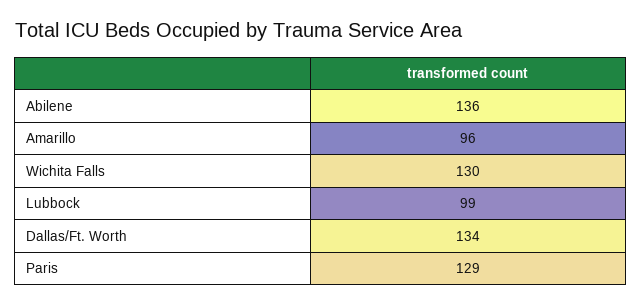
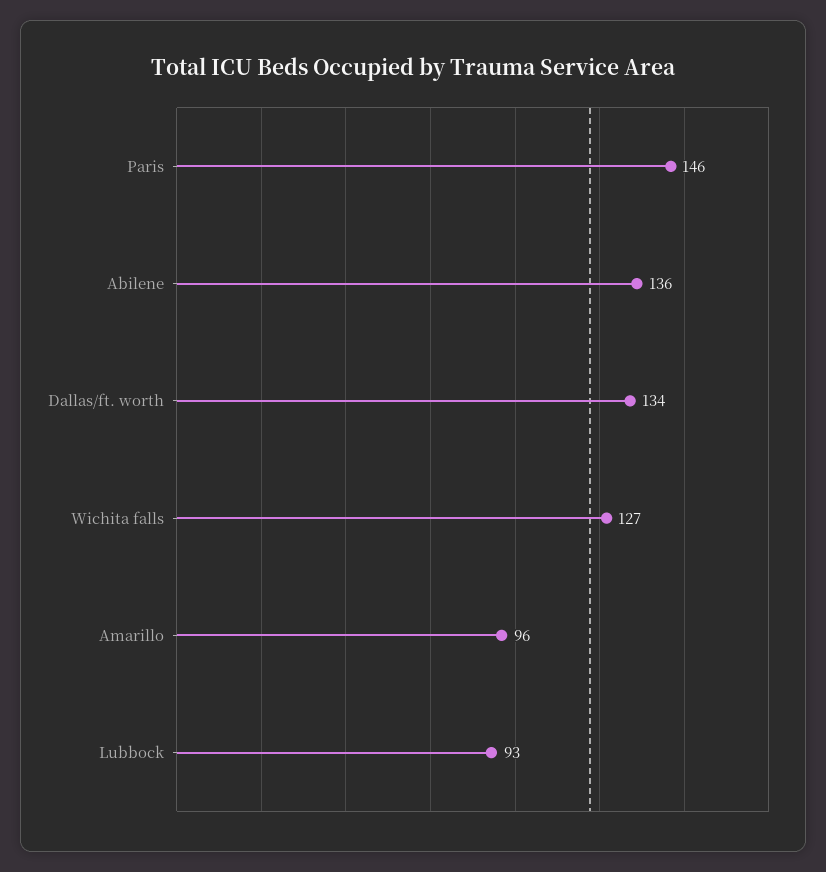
Wichita Falls: 130 -> 127
Lubbock: 99 -> 93
Paris: 129 -> 146

